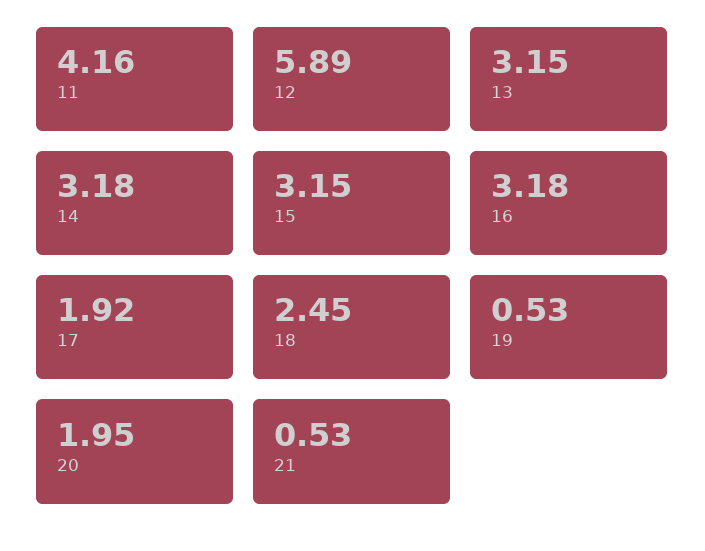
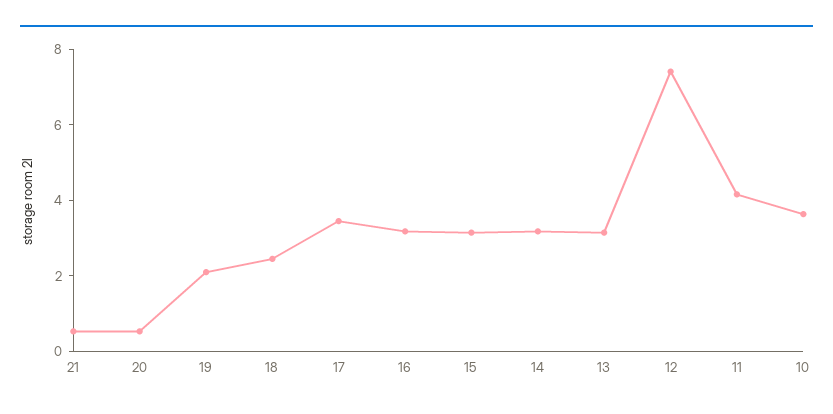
12: 5.89 -> 7.5
17: 1.92 -> 3.5
19: 0.53 -> 2
20: 1.95 -> 0.5
10: none -> 3.5

